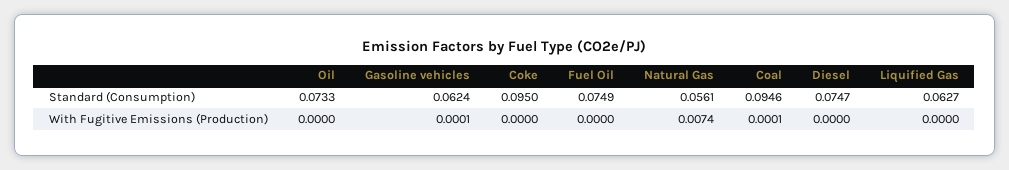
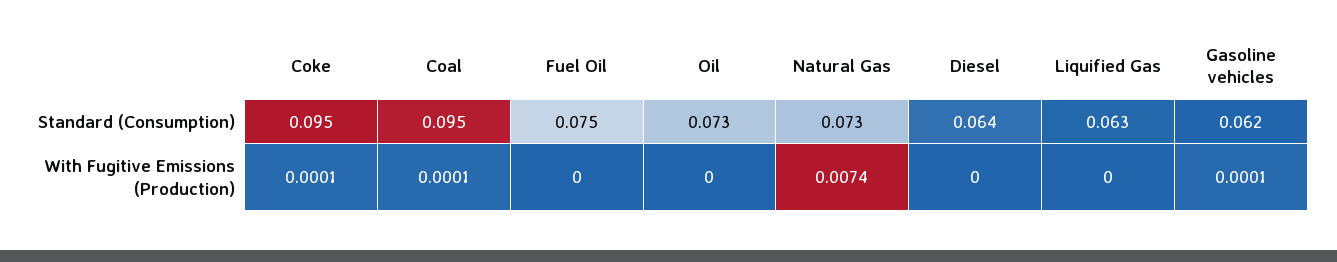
Natural Gas, Standard (Consumption): 0.0561 -> 0.073
Diesel, Standard (Consumption): 0.0747 -> 0.064
Coke, With Fugitive Emissions (Production): 0 -> 0.0001

